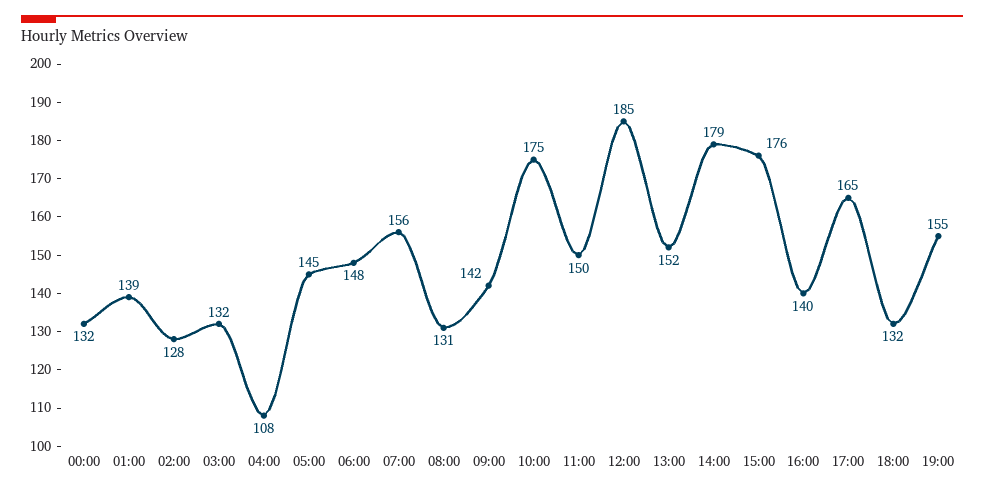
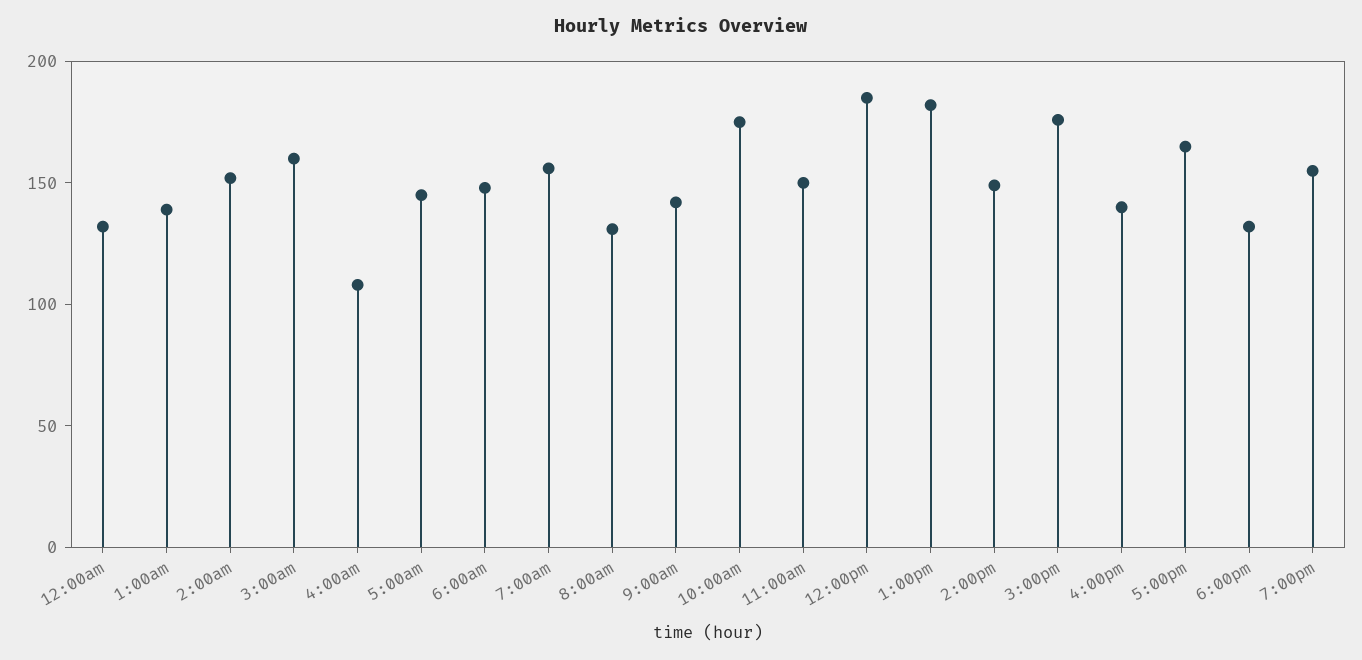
02:00: 128 -> 150
03:00: 132 -> 160
13:00: 152 -> 180
14:00: 179 -> 150

